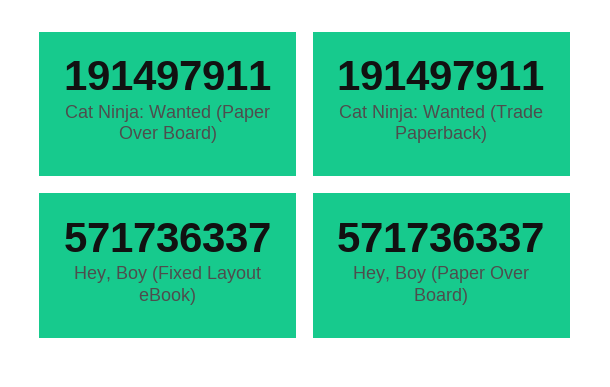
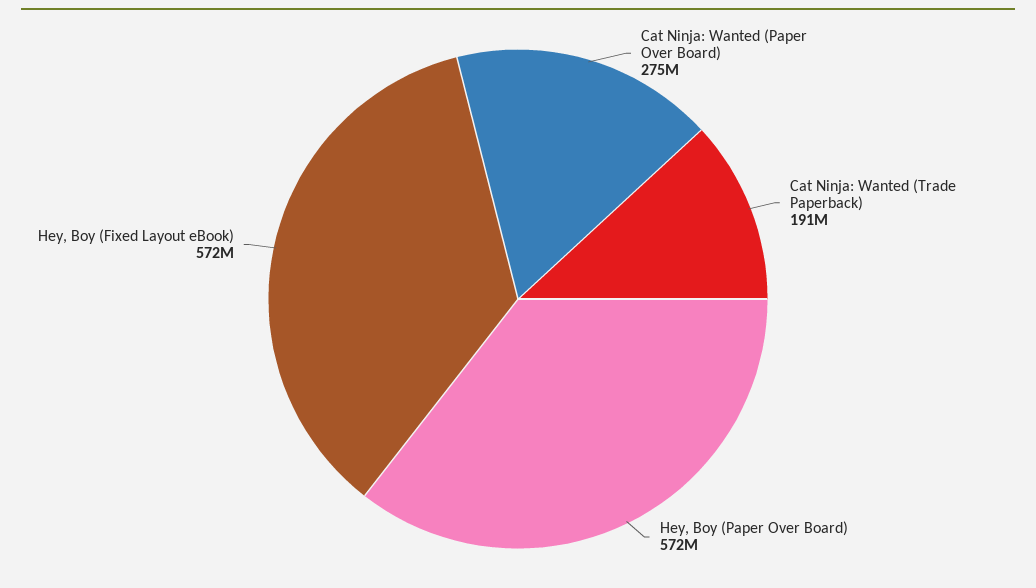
Cat Ninja: Wanted (Paper Over Board): 191497911 -> 275000000

